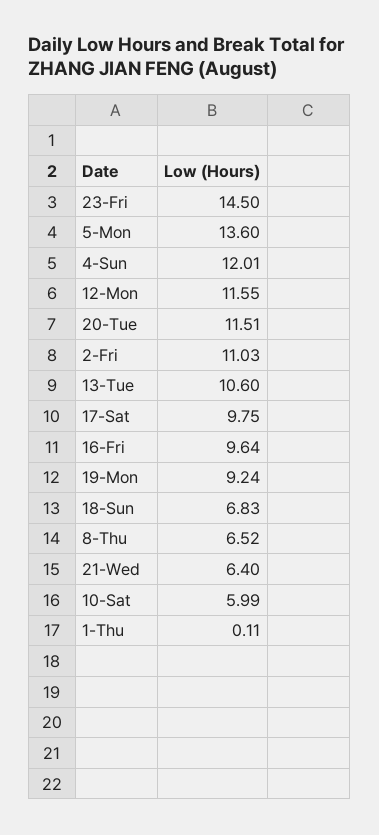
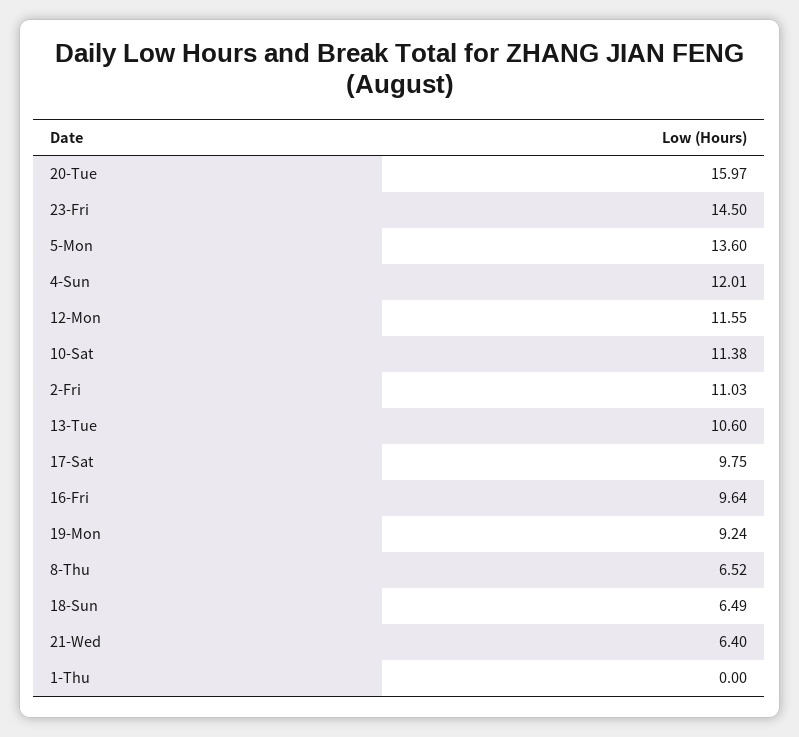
20-Tue: 11.51 -> 15.97
18-Sun: 6.83 -> 6.49
10-Sat: 5.99 -> 11.38
1-Thu: 0.11 -> 0

